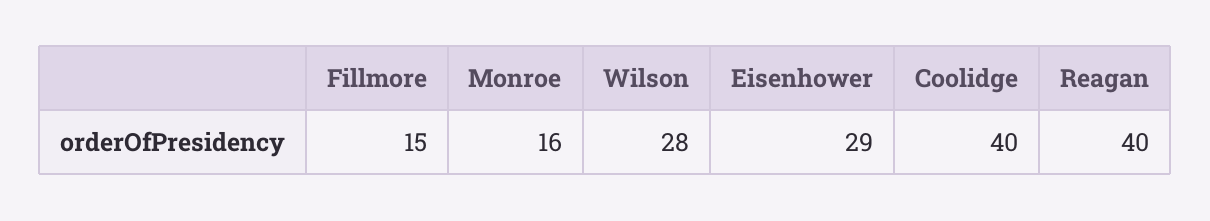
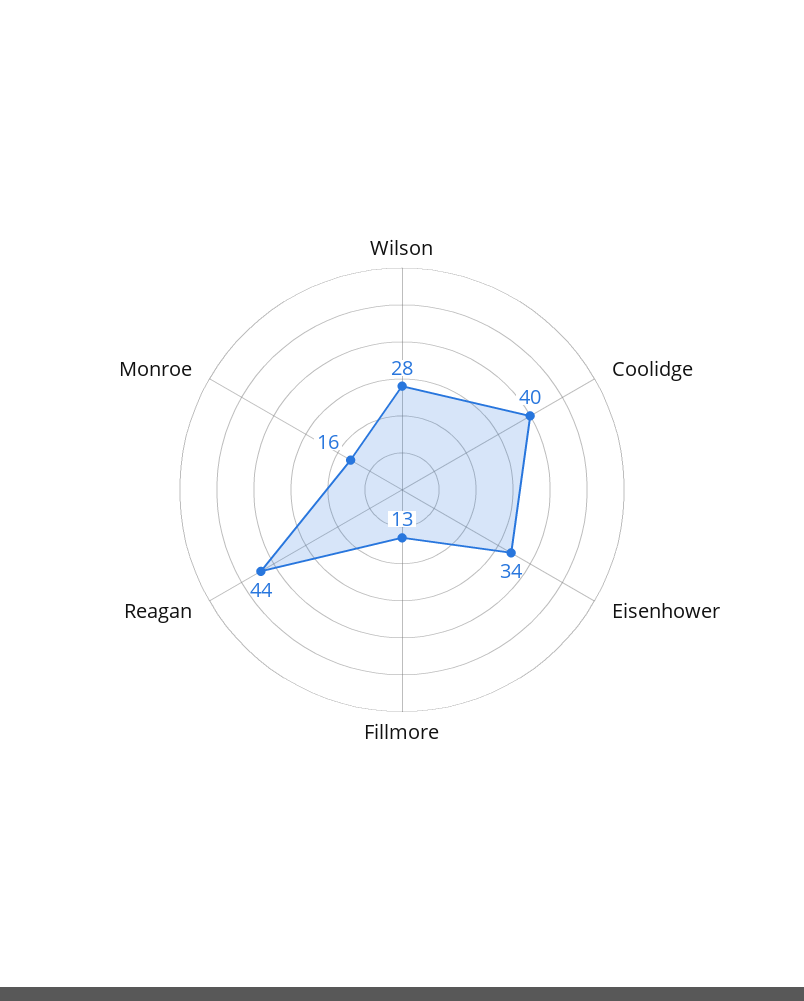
Fillmore: 15 -> 13
Eisenhower: 29 -> 34
Reagan: 40 -> 44

